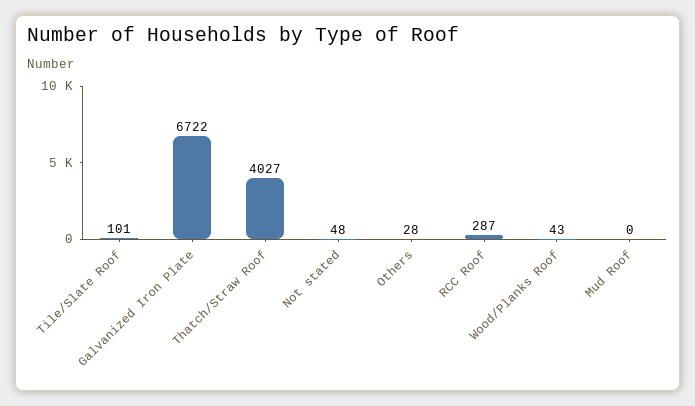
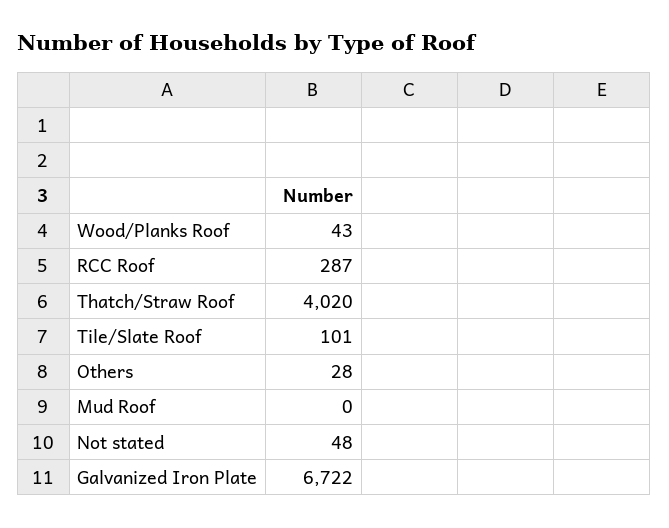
Thatch/Straw Roof: 4027 -> 4020

